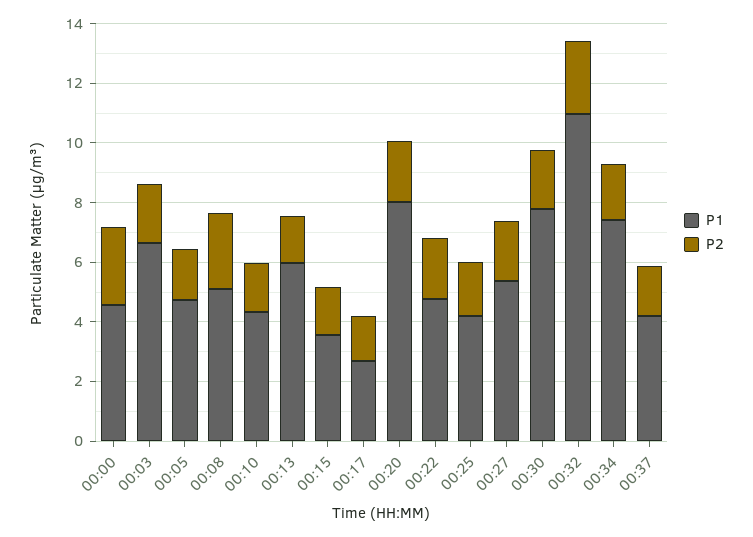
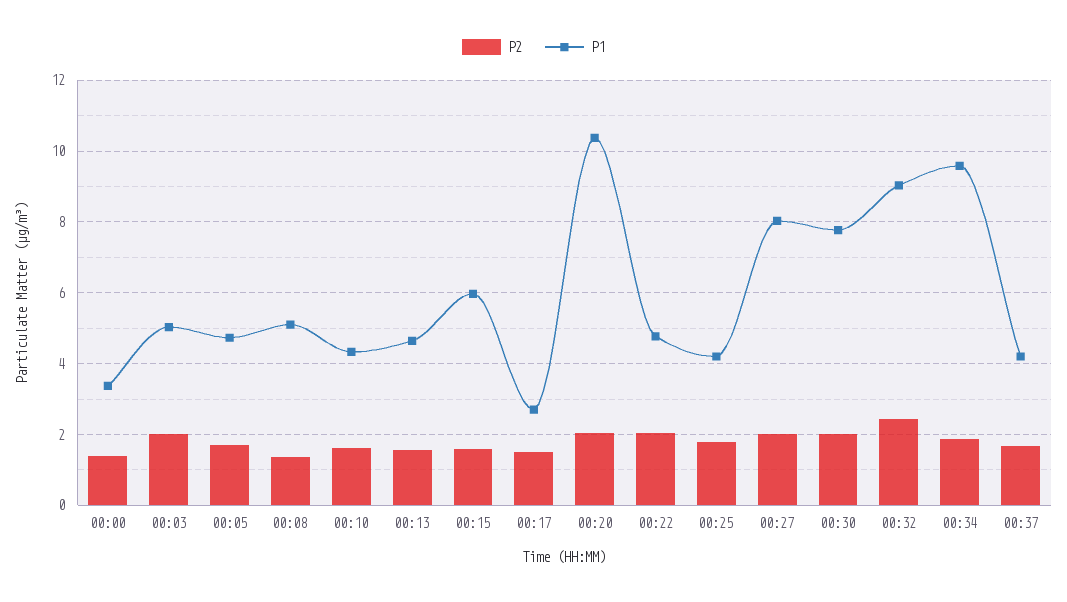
P1, 00:00: 4.5 -> 3.4
P2, 00:00: 2.5 -> 1.4
P1, 00:03: 6.5 -> 5
P2, 00:08: 2.5 -> 1.4
P1, 00:13: 6 -> 4.6
P1, 00:15: 3.5 -> 6
P1, 00:20: 8 -> 10.4
P1, 00:27: 5.5 -> 8
P1, 00:32: 11 -> 9
P1, 00:34: 7.5 -> 9.6

